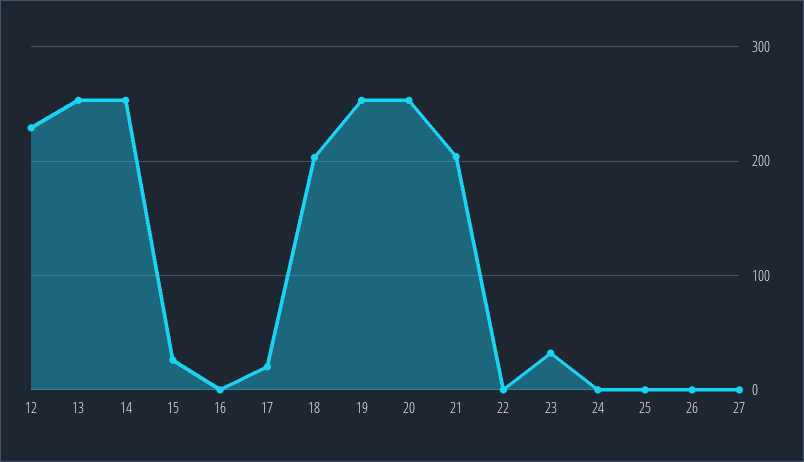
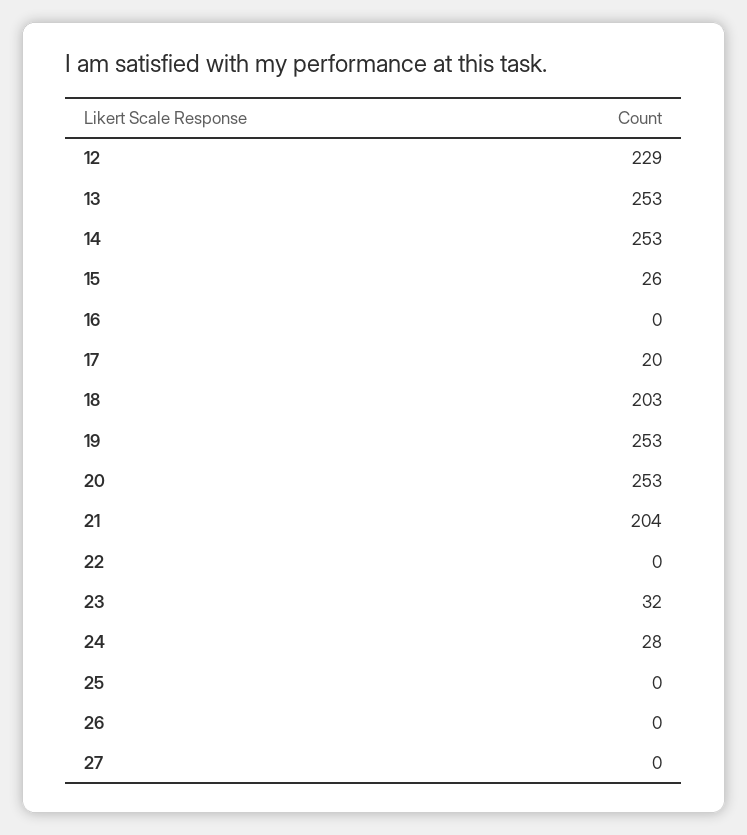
24: 0 -> 28

